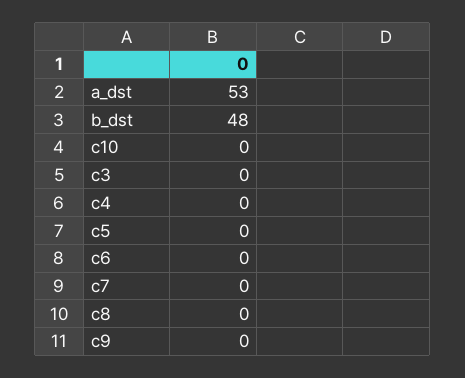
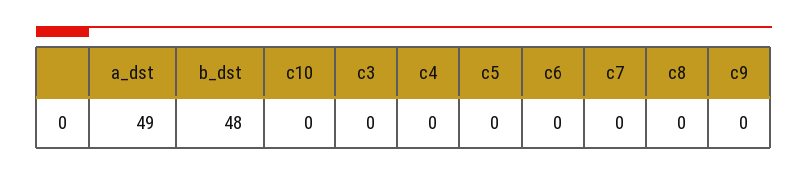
a_dst: 53 -> 49

